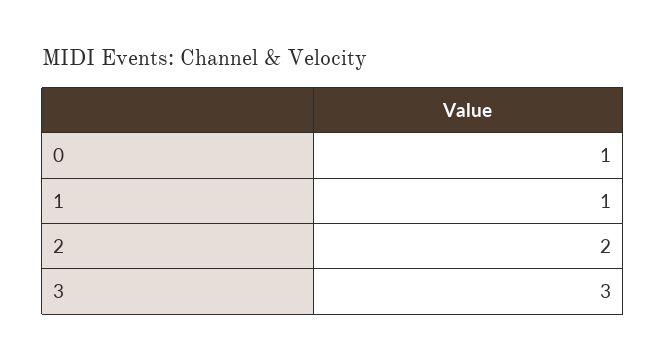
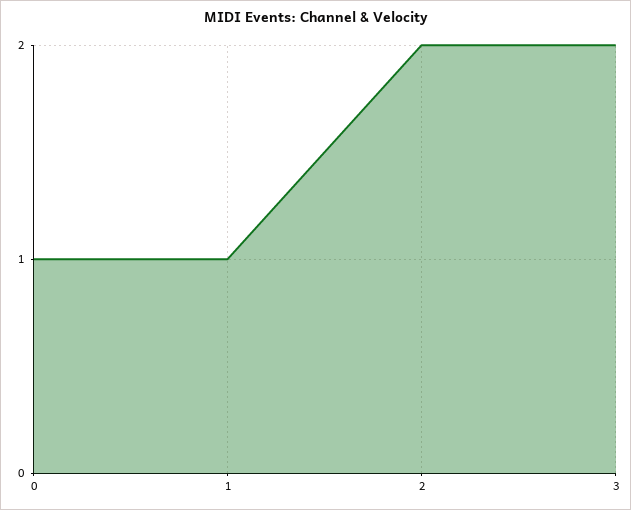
3: 3 -> 2

